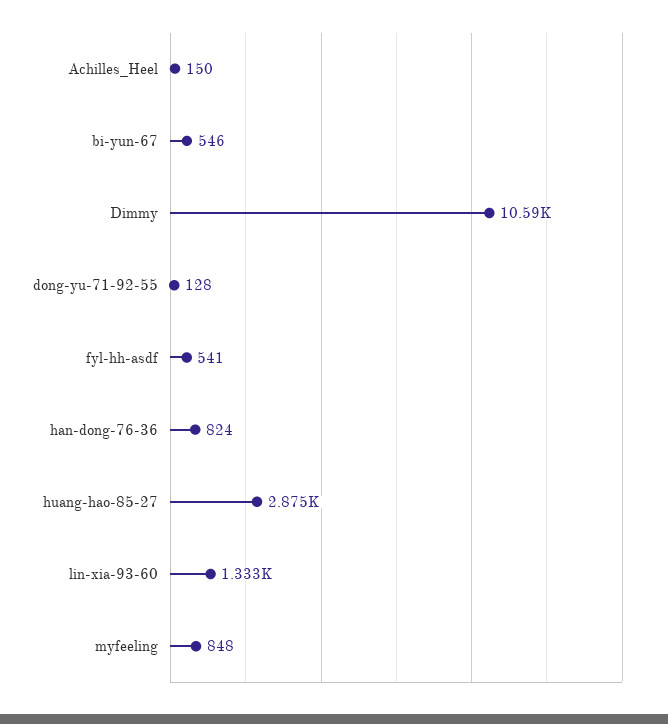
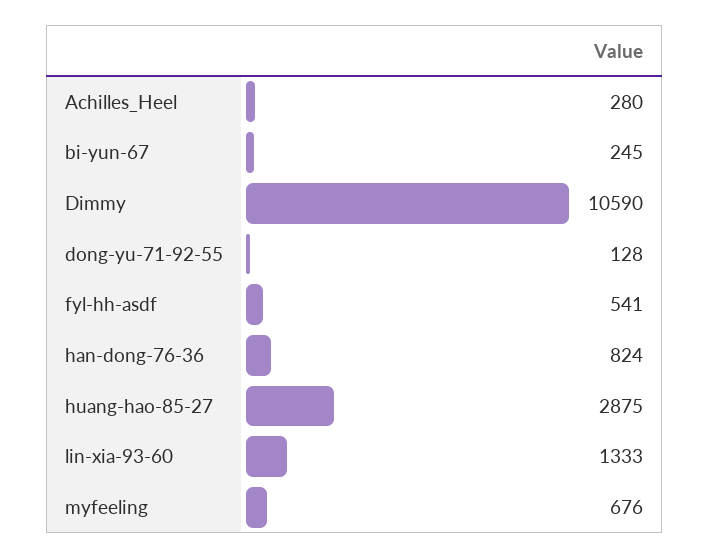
Achilles_Heel: 150 -> 280
bi-yun-67: 546 -> 245
myfeeling: 848 -> 676

